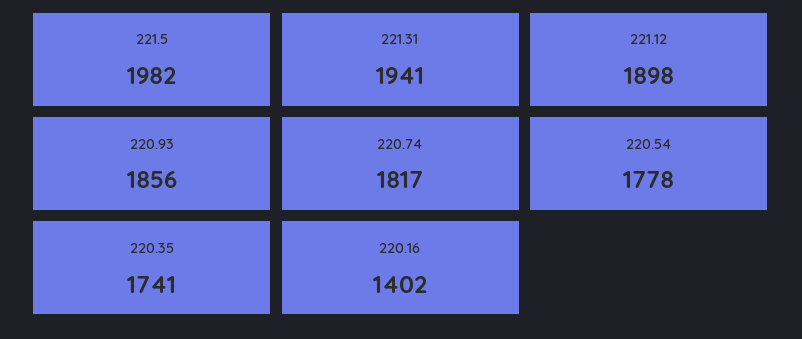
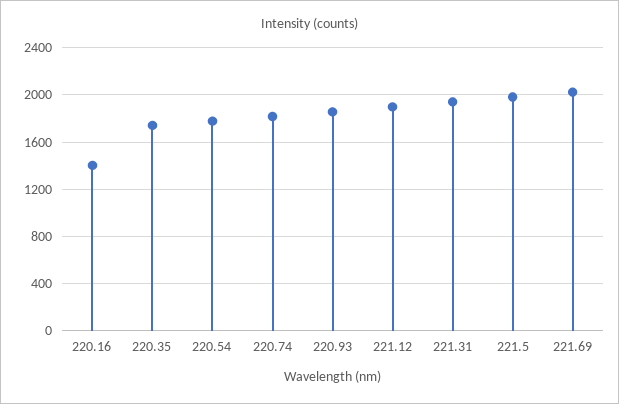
221.69: none -> 2000

